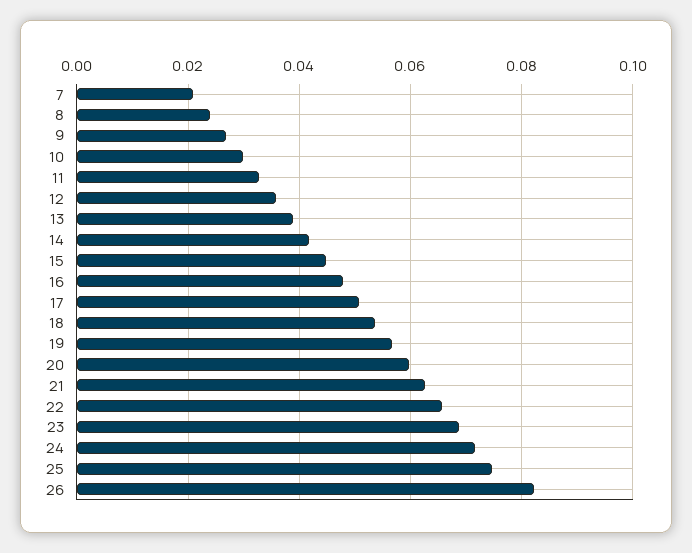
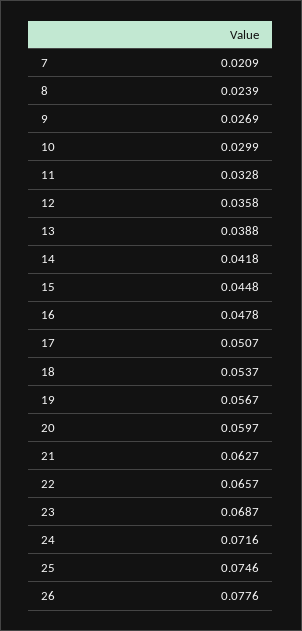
26: 0.082 -> 0.0776

